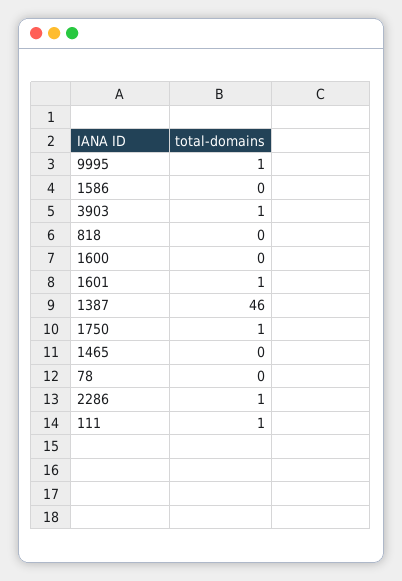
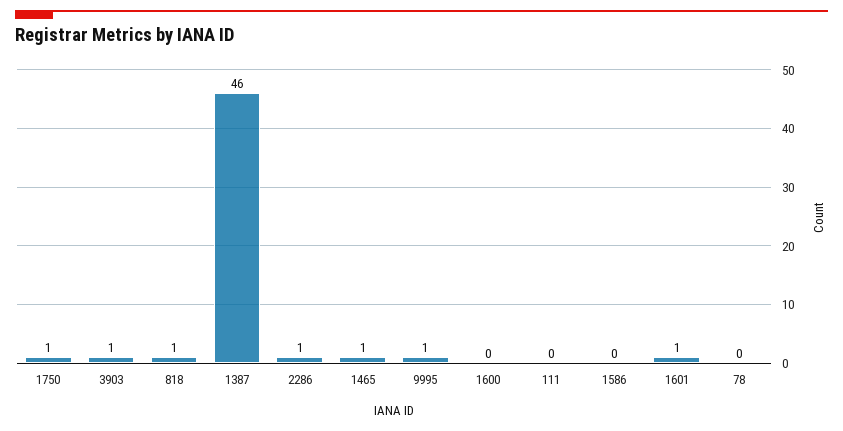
818: 0 -> 1
1465: 0 -> 1
111: 1 -> 0

